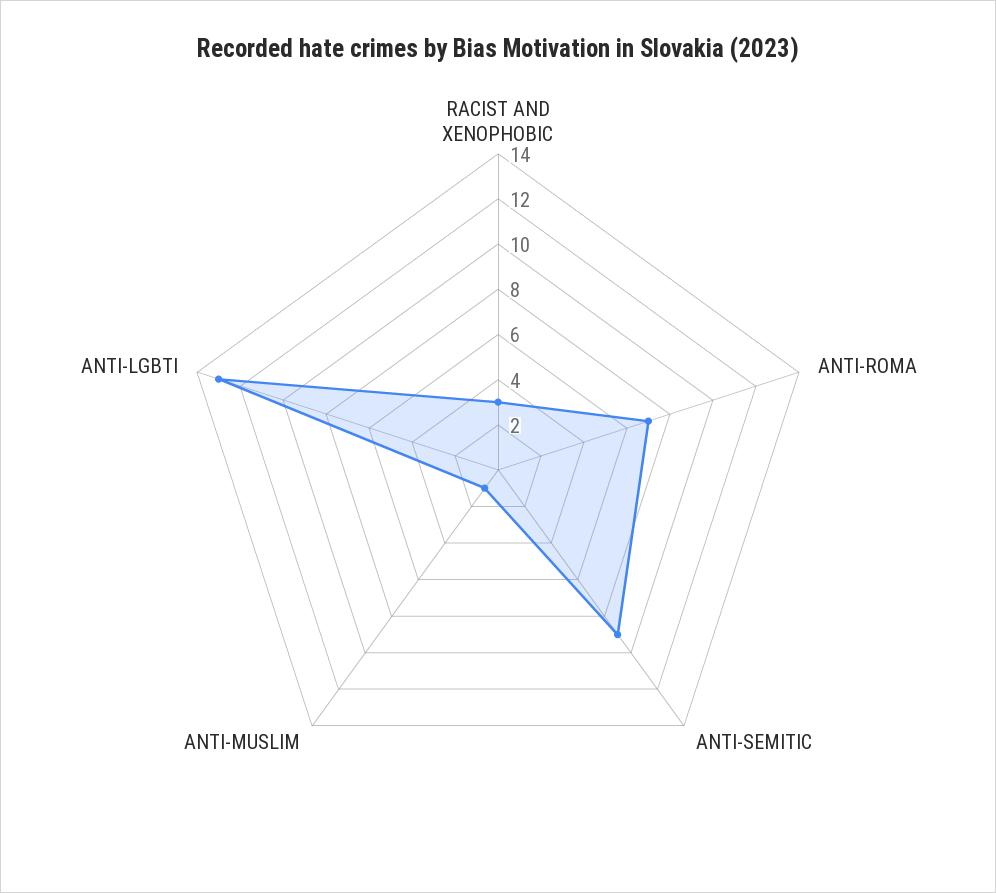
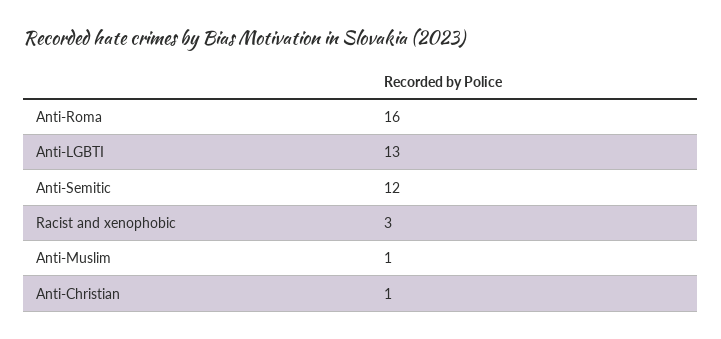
ANTI-ROMA: 7 -> 16
ANTI-SEMITIC: 9 -> 12
Anti-Christian: none -> 1

